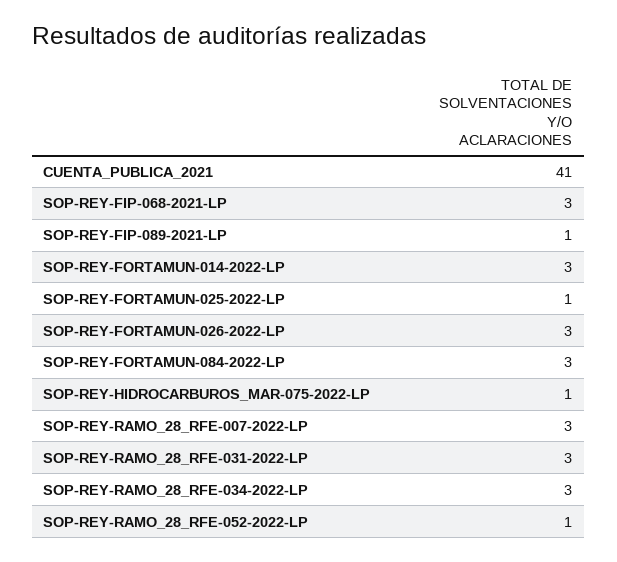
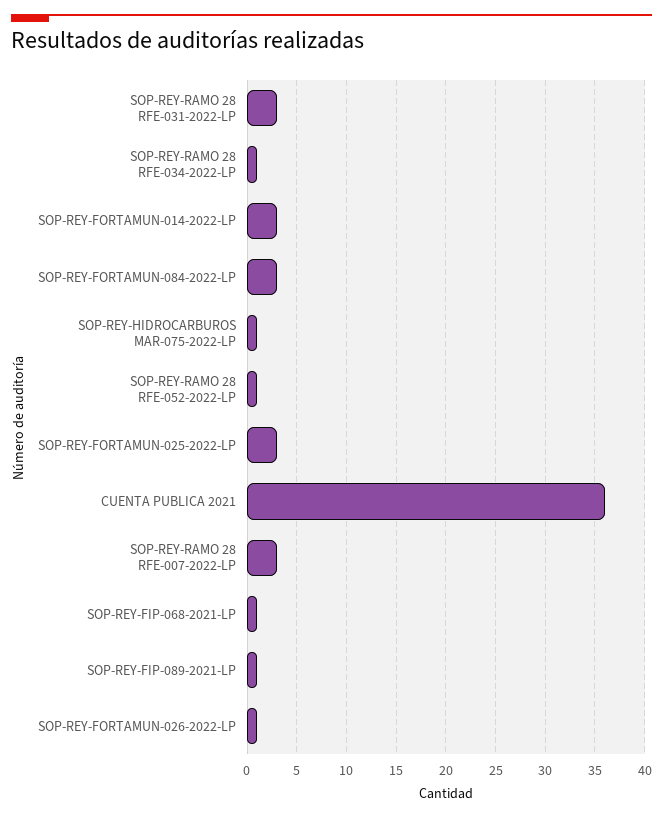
CUENTA_PUBLICA_2021: 41 -> 36
SOP-REY-FIP-068-2021-LP: 3 -> 1
SOP-REY-FORTAMUN-025-2022-LP: 1 -> 3
SOP-REY-FORTAMUN-026-2022-LP: 3 -> 1
SOP-REY-RAMO_28_RFE-034-2022-LP: 3 -> 1

